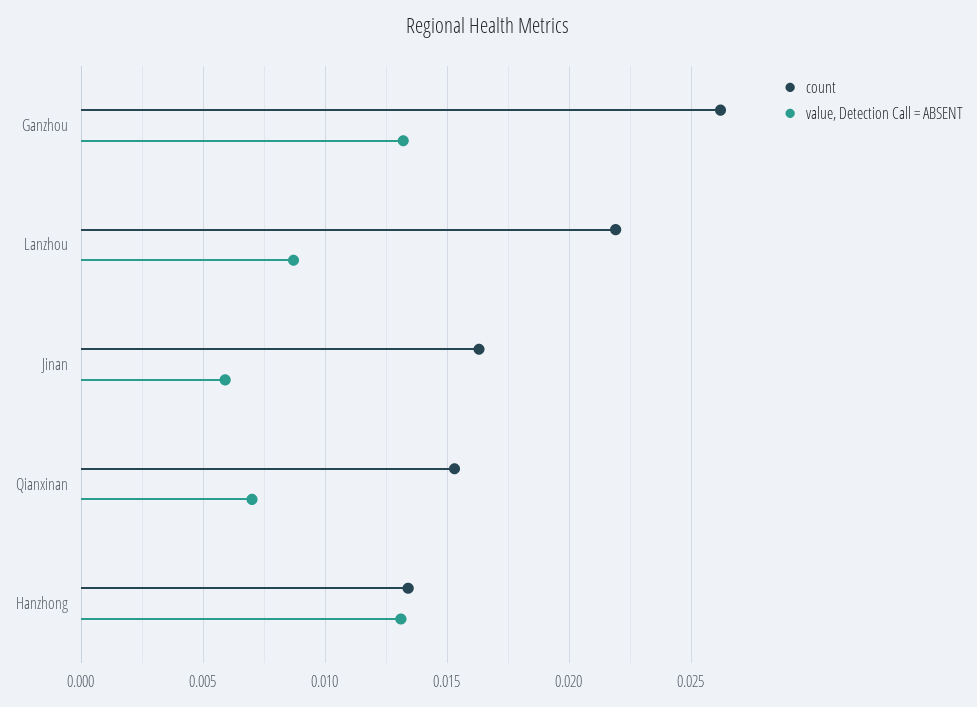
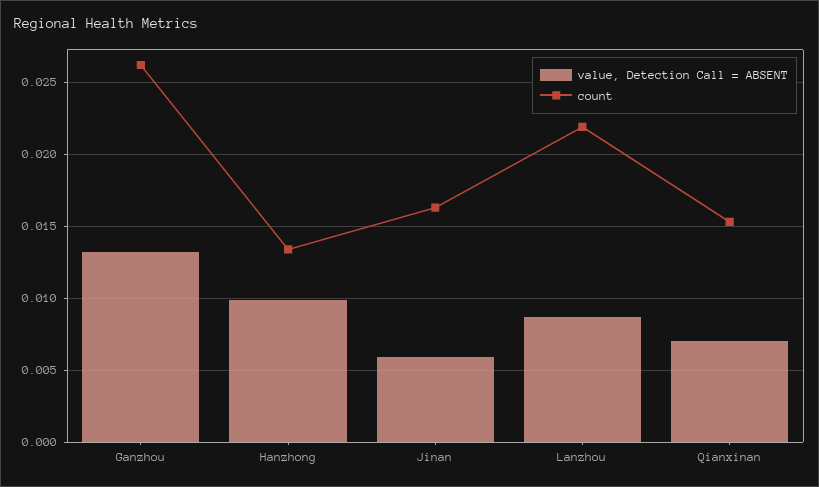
value, Detection Call = ABSENT, Hanzhong: 0.013 -> 0.01

